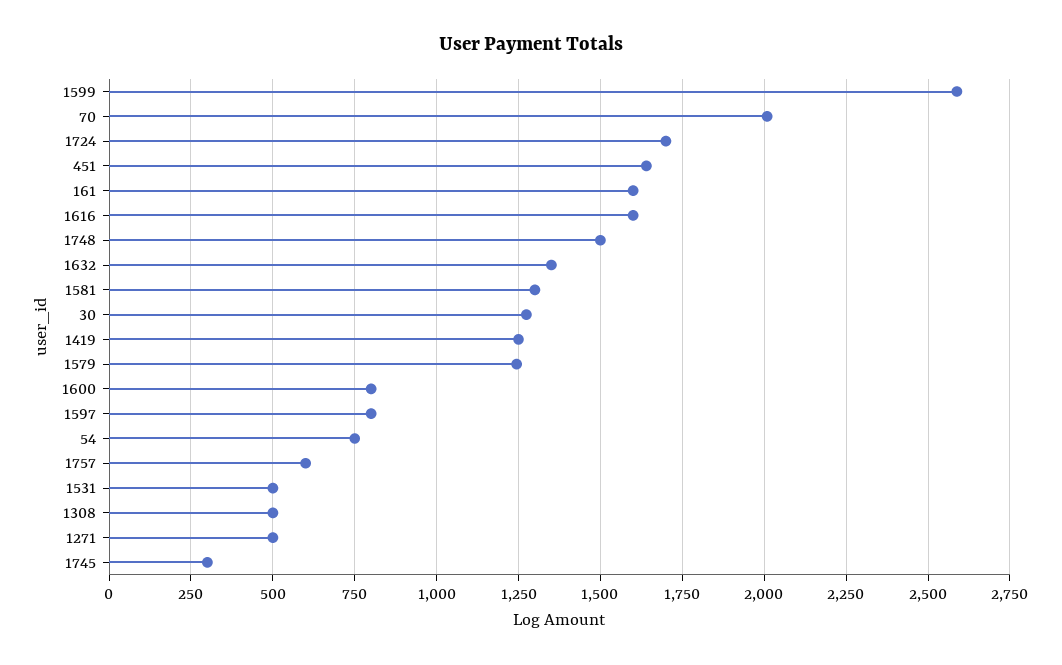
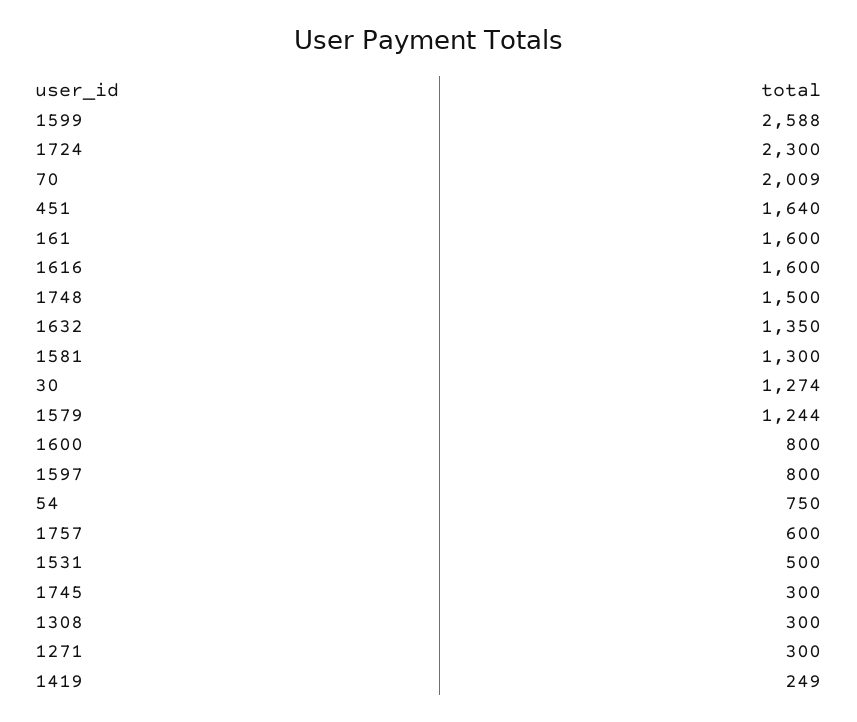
1724: 1700 -> 2300
1419: 1250 -> 249
1308: 500 -> 300
1271: 500 -> 300

